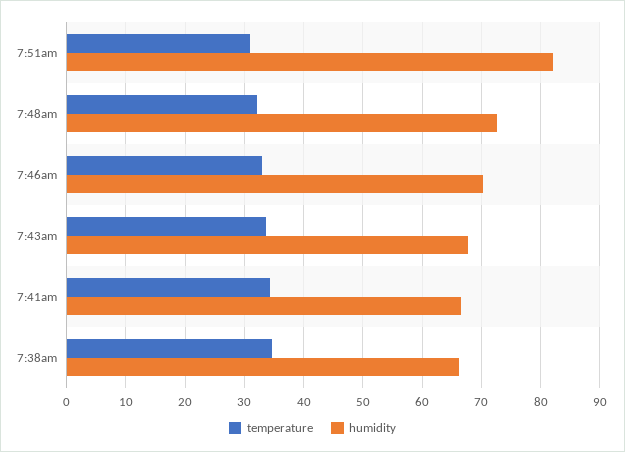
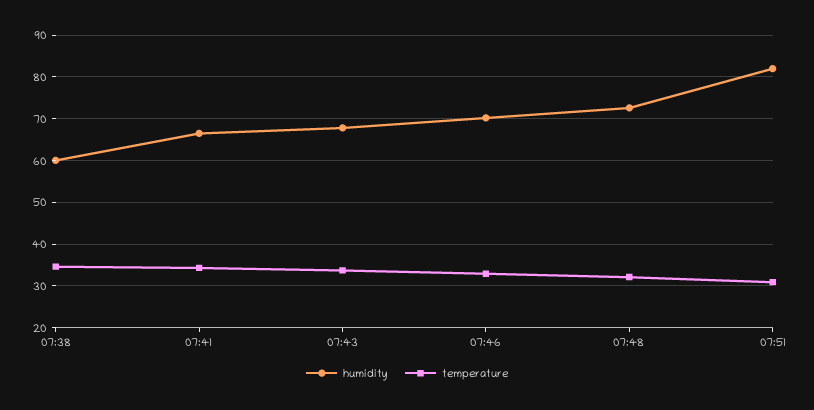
humidity, 7:38am: 66 -> 60

